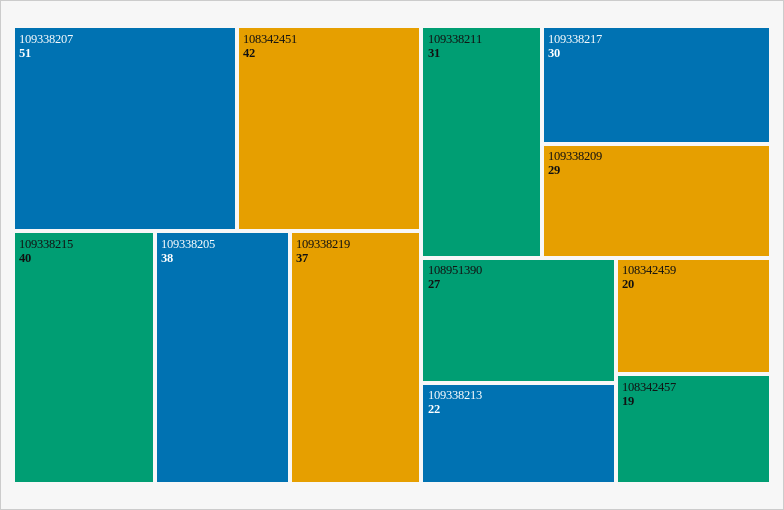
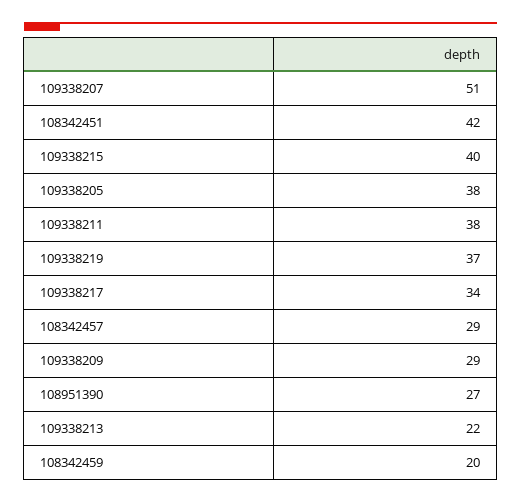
109338211: 31 -> 38
109338217: 30 -> 34
108342457: 19 -> 29

